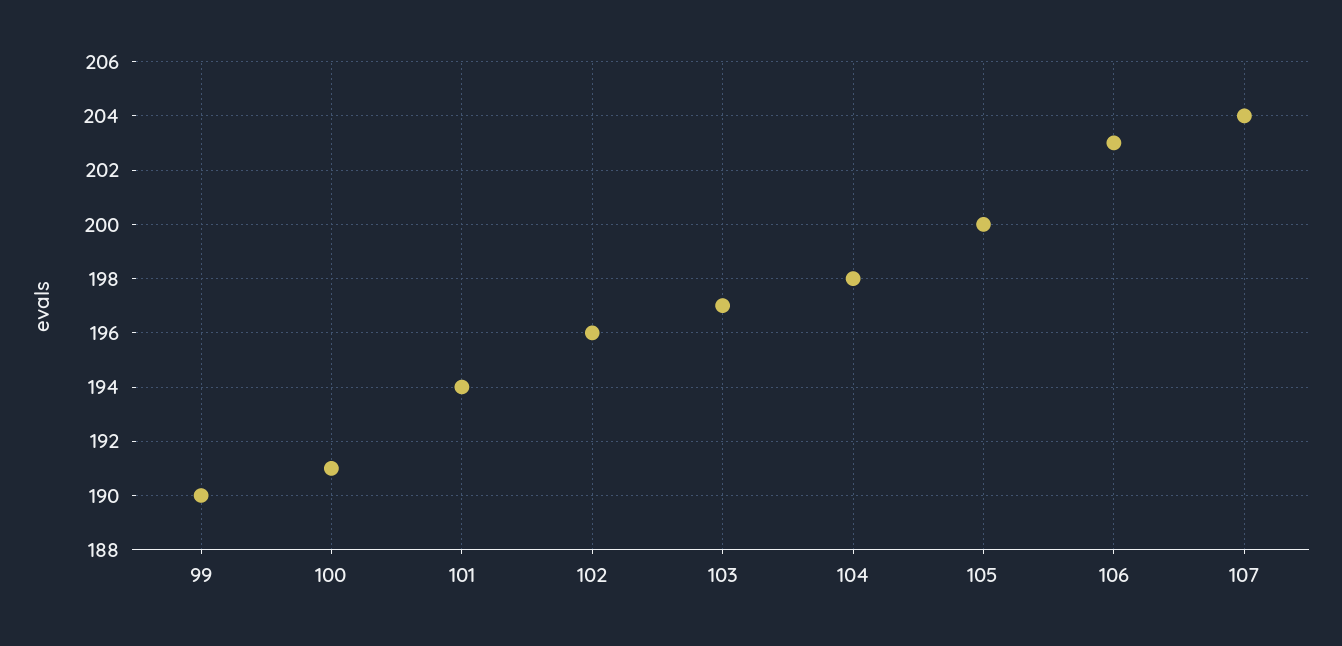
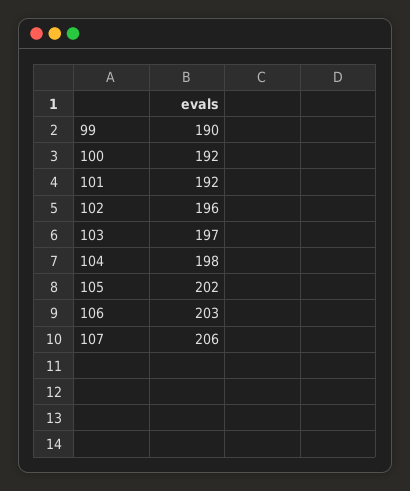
100: 191 -> 192
101: 194 -> 192
105: 200 -> 202
107: 204 -> 206

